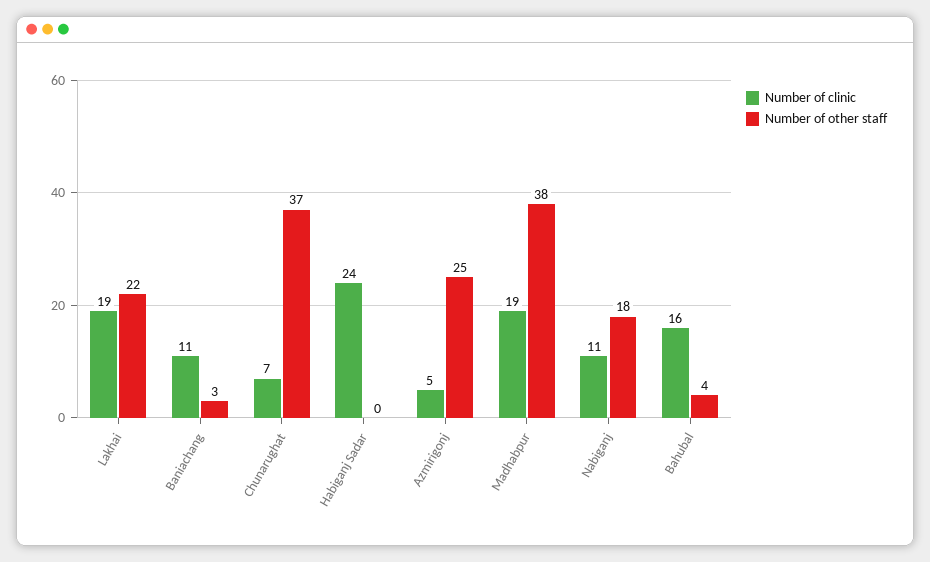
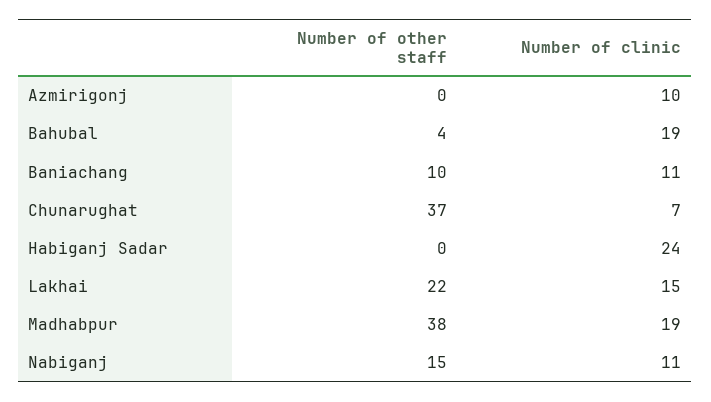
Number of clinic, Lakhai: 19 -> 15
Number of other staff, Baniachang: 3 -> 10
Number of clinic, Azmirigonj: 5 -> 10
Number of other staff, Azmirigonj: 25 -> 0
Number of other staff, Nabiganj: 18 -> 15
Number of clinic, Bahubal: 16 -> 19

